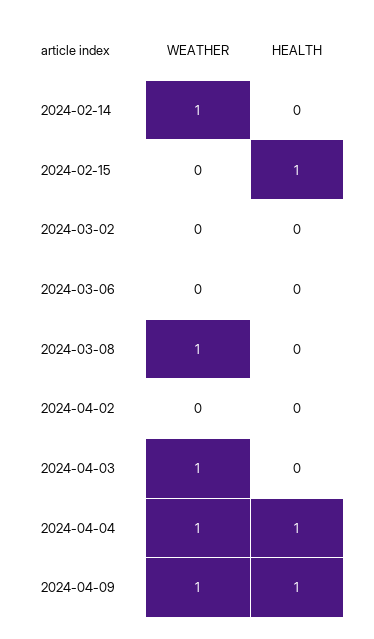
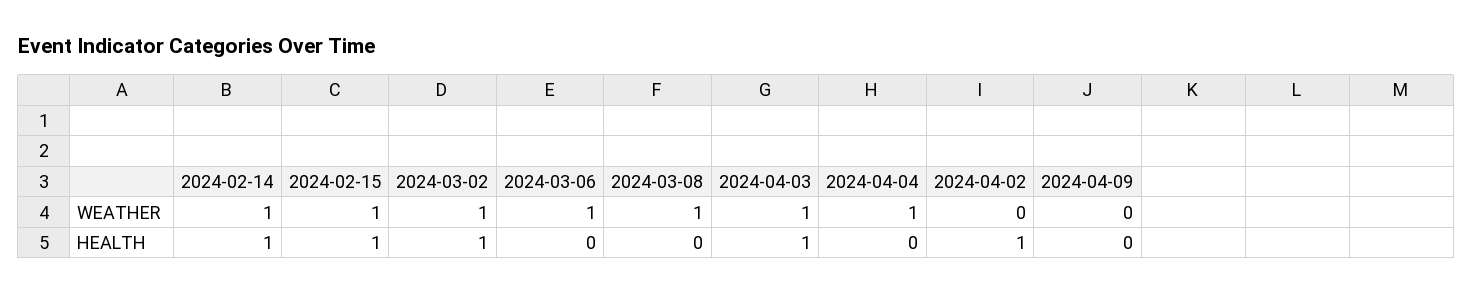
HEALTH, 2024-02-14: 0 -> 1
WEATHER, 2024-02-15: 0 -> 1
WEATHER, 2024-03-02: 0 -> 1
HEALTH, 2024-03-02: 0 -> 1
WEATHER, 2024-03-06: 0 -> 1
HEALTH, 2024-04-02: 0 -> 1
HEALTH, 2024-04-03: 0 -> 1
HEALTH, 2024-04-04: 1 -> 0
WEATHER, 2024-04-09: 1 -> 0
HEALTH, 2024-04-09: 1 -> 0

